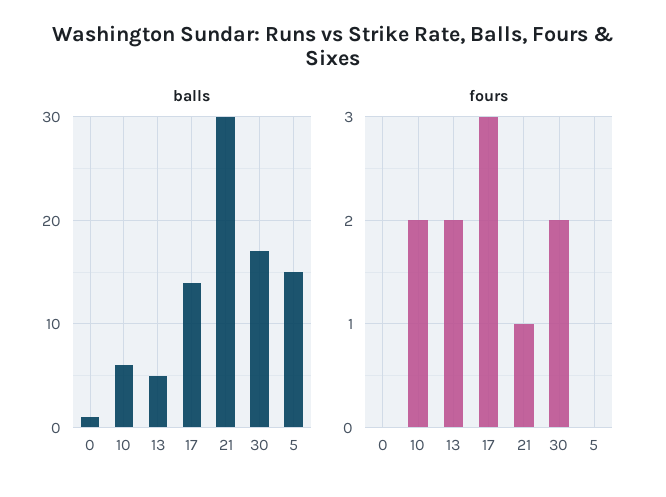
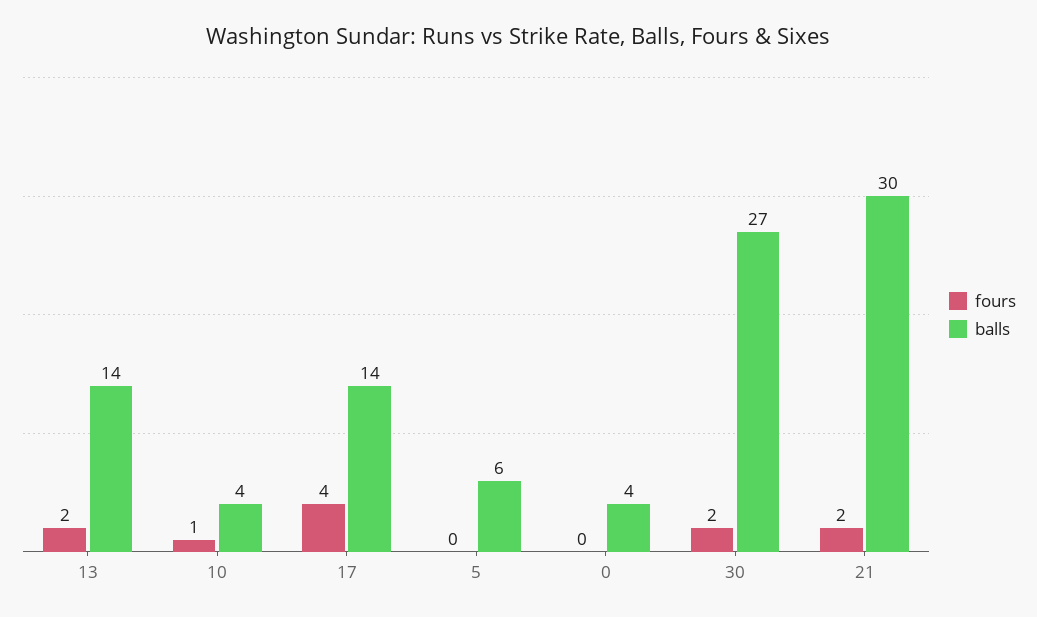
balls, 0: 1 -> 4
balls, 10: 6 -> 4
balls, 13: 5 -> 14
balls, 30: 17 -> 27
balls, 5: 15 -> 6
fours, 10: 2 -> 1
fours, 17: 3 -> 4
fours, 21: 1 -> 2

